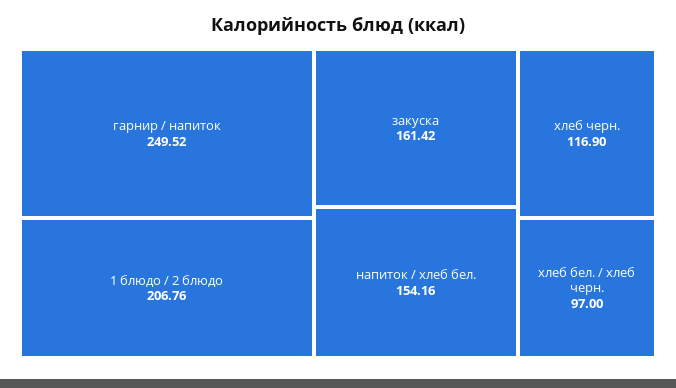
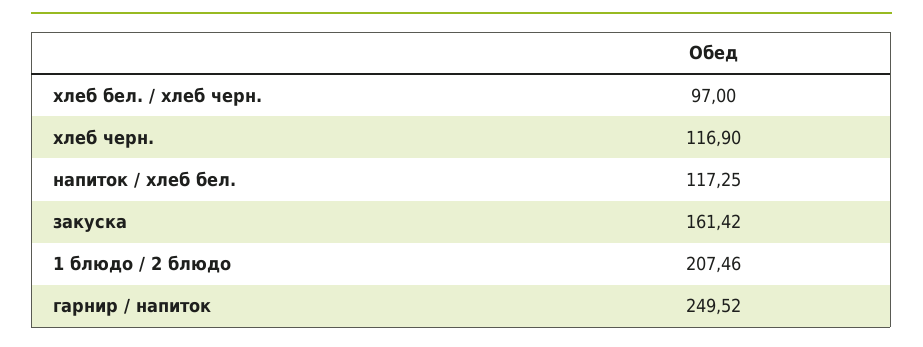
1 блюдо / 2 блюдо: 206.76 -> 207.46
напиток / хлеб бел.: 154.16 -> 117.25

